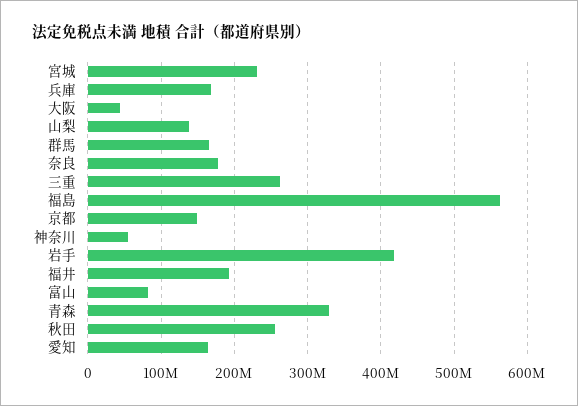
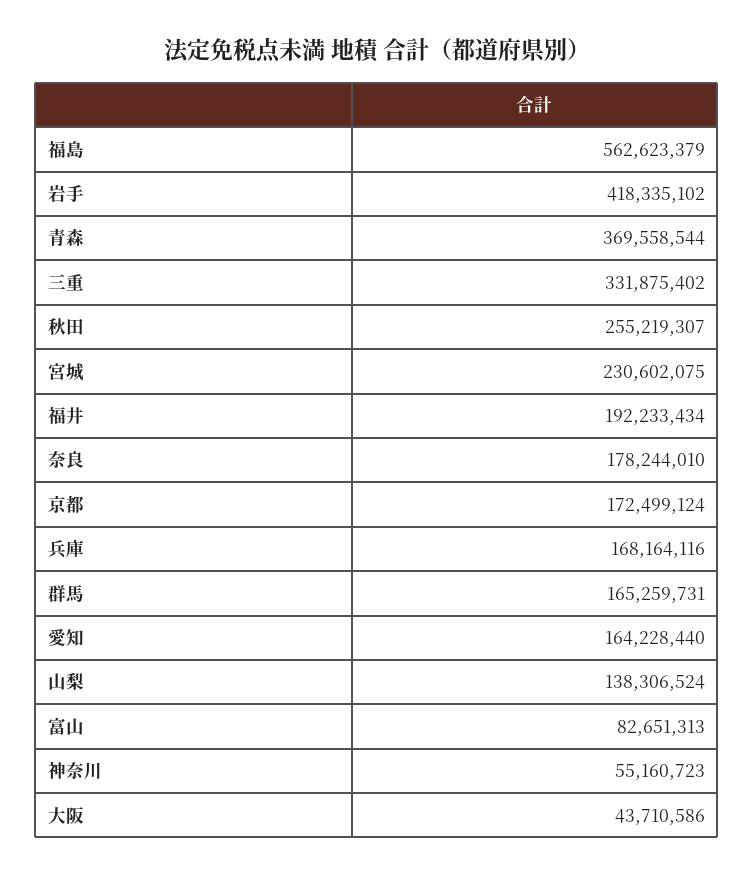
三重: 260000000 -> 331875402
京都: 150000000 -> 172499124
青森: 330000000 -> 369558544

